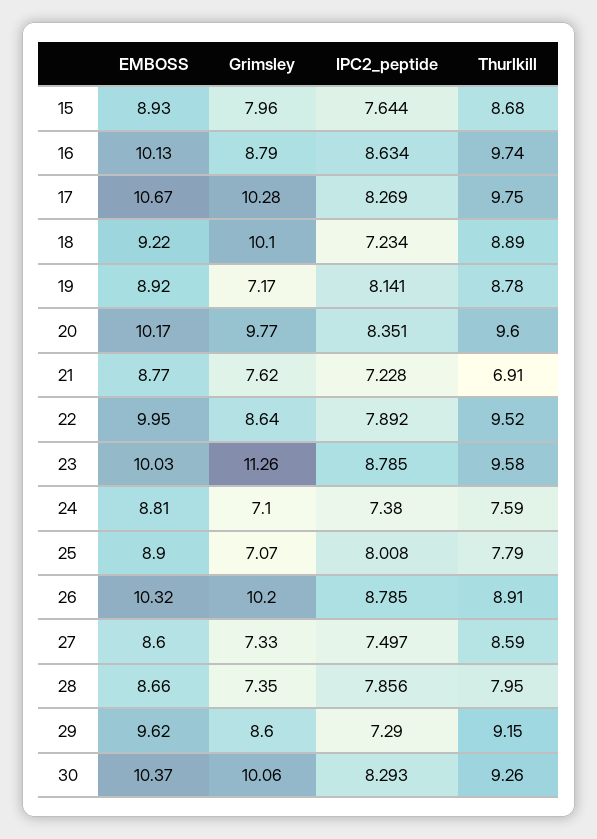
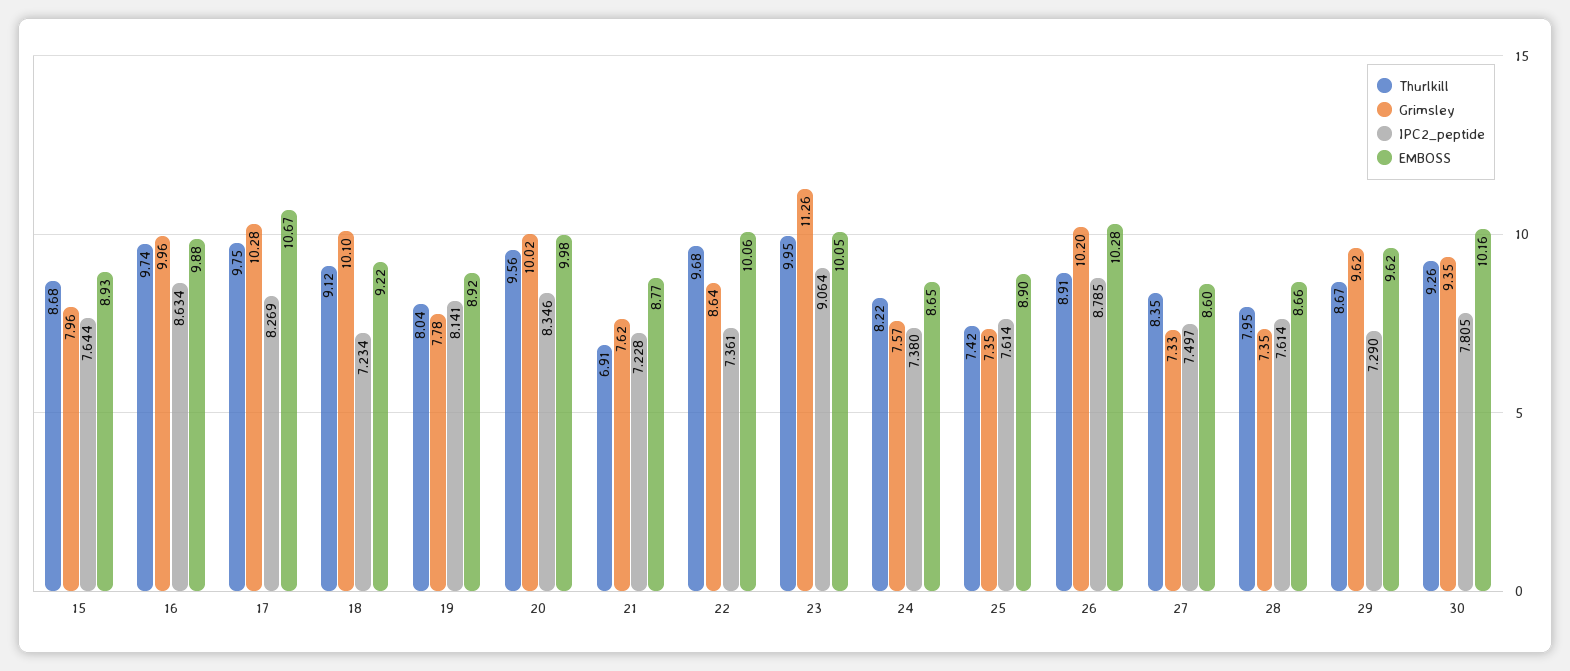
EMBOSS, 16: 10.13 -> 9.88
Grimsley, 16: 8.79 -> 9.96
Thurlkill, 18: 8.89 -> 9.12
Grimsley, 19: 7.17 -> 7.78
Thurlkill, 19: 8.78 -> 8.04
EMBOSS, 20: 10.17 -> 9.98
Grimsley, 20: 9.77 -> 10.02
IPC2_peptide, 20: 8.351 -> 8.346
Thurlkill, 20: 9.6 -> 9.56
EMBOSS, 22: 9.95 -> 10.06
IPC2_peptide, 22: 7.892 -> 7.361
Thurlkill, 22: 9.52 -> 9.68
EMBOSS, 23: 10.03 -> 10.05
IPC2_peptide, 23: 8.785 -> 9.064
Thurlkill, 23: 9.58 -> 9.95
EMBOSS, 24: 8.81 -> 8.65
Grimsley, 24: 7.1 -> 7.57
Thurlkill, 24: 7.59 -> 8.22
Grimsley, 25: 7.07 -> 7.35
IPC2_peptide, 25: 8.008 -> 7.614
Thurlkill, 25: 7.79 -> 7.42
EMBOSS, 26: 10.32 -> 10.28
Thurlkill, 27: 8.59 -> 8.35
IPC2_peptide, 28: 7.856 -> 7.614
Grimsley, 29: 8.6 -> 9.62
Thurlkill, 29: 9.15 -> 8.67
EMBOSS, 30: 10.37 -> 10.16
Grimsley, 30: 10.06 -> 9.35
IPC2_peptide, 30: 8.293 -> 7.805

